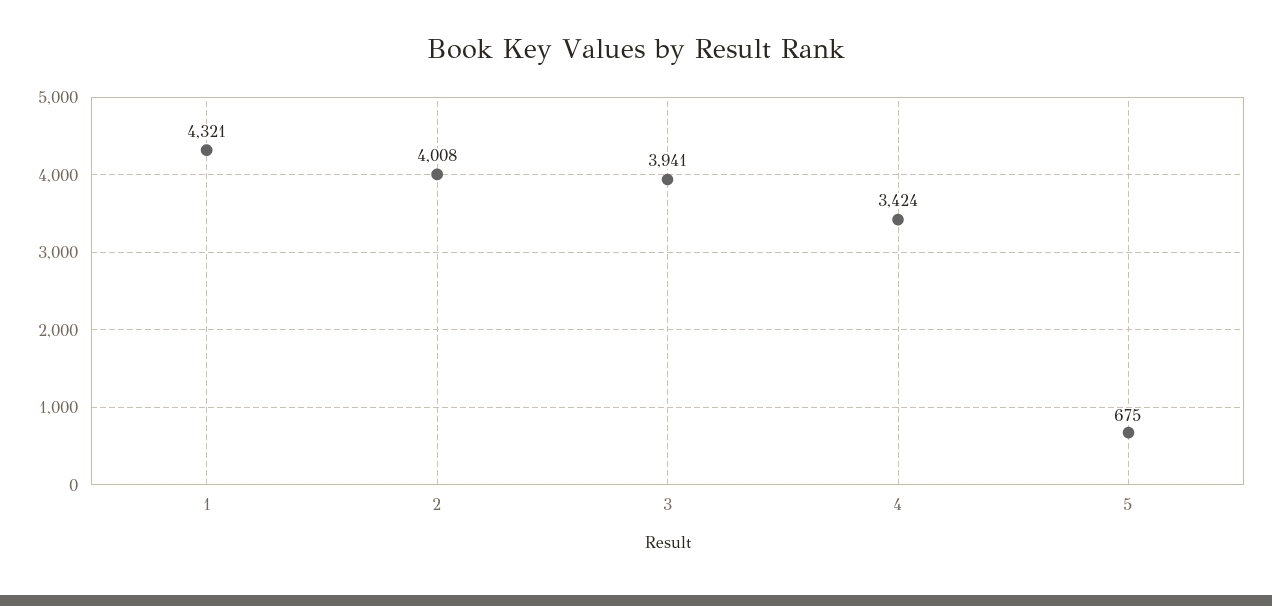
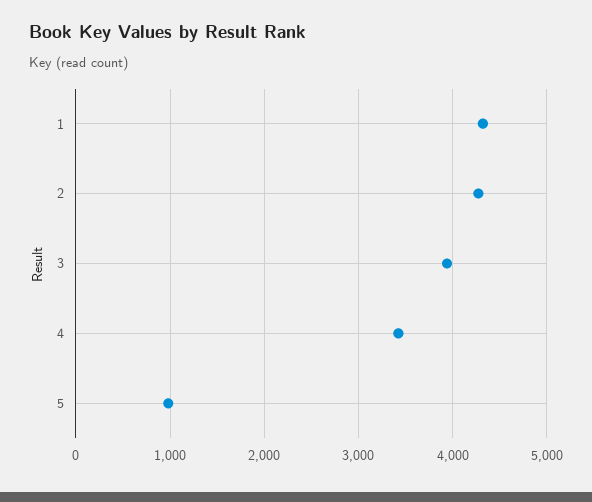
2: 4008 -> 4300
5: 675 -> 1000

